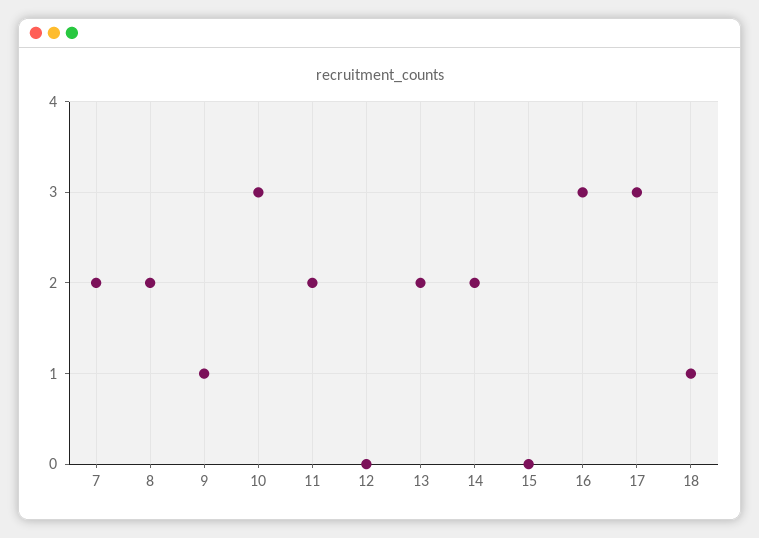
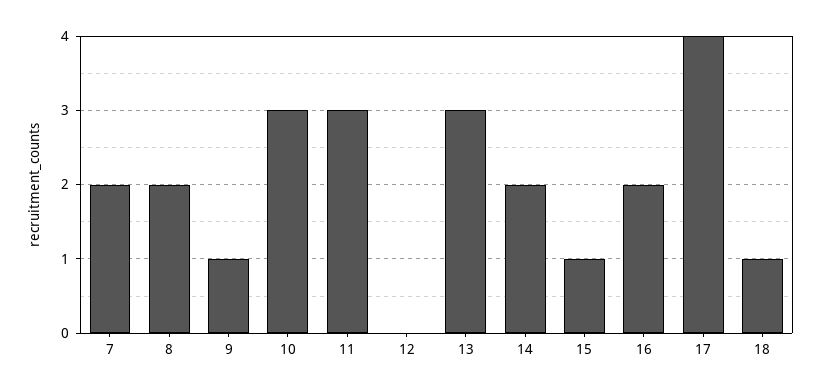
11: 2 -> 3
13: 2 -> 3
15: 0 -> 1
16: 3 -> 2
17: 3 -> 4

